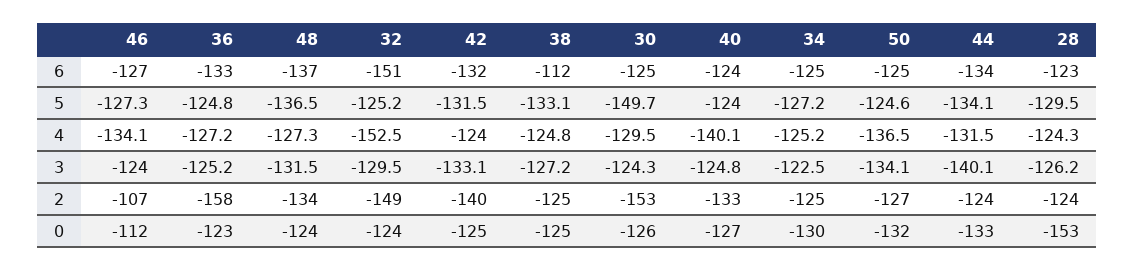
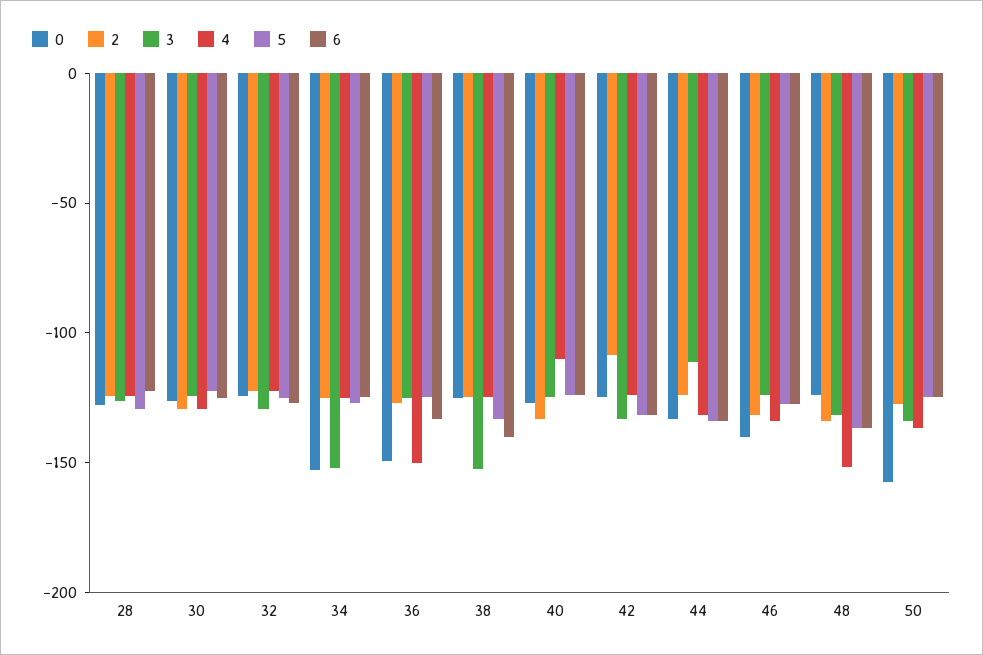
6, 32: -151 -> -130
6, 38: -112 -> -140
5, 30: -149.7 -> -120
4, 36: -127.2 -> -150
4, 48: -127.3 -> -150
4, 32: -152.5 -> -120
4, 40: -140.1 -> -110
3, 38: -127.2 -> -150
3, 34: -122.5 -> -150
3, 44: -140.1 -> -110
2, 46: -107 -> -130
2, 36: -158 -> -130
2, 32: -149 -> -120
2, 42: -140 -> -110
2, 30: -153 -> -130
0, 46: -112 -> -140
0, 36: -123 -> -150
0, 34: -130 -> -150
0, 50: -132 -> -160
0, 28: -153 -> -130

